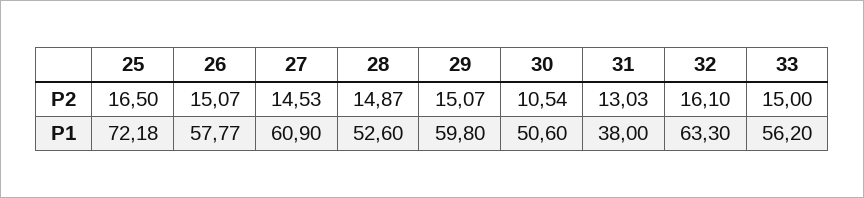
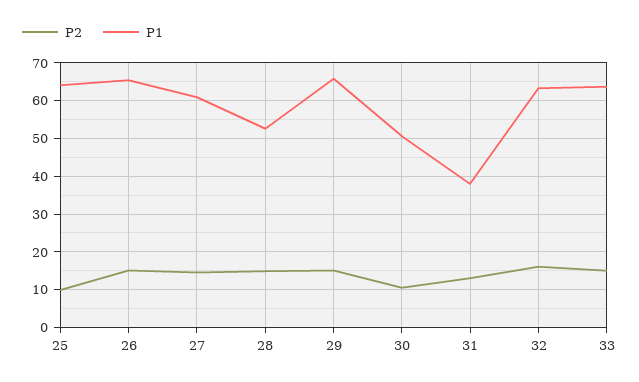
P2, 25: 16.5 -> 10
P1, 25: 72.18 -> 64
P1, 26: 57.77 -> 66
P1, 29: 59.8 -> 66
P1, 33: 56.2 -> 64

